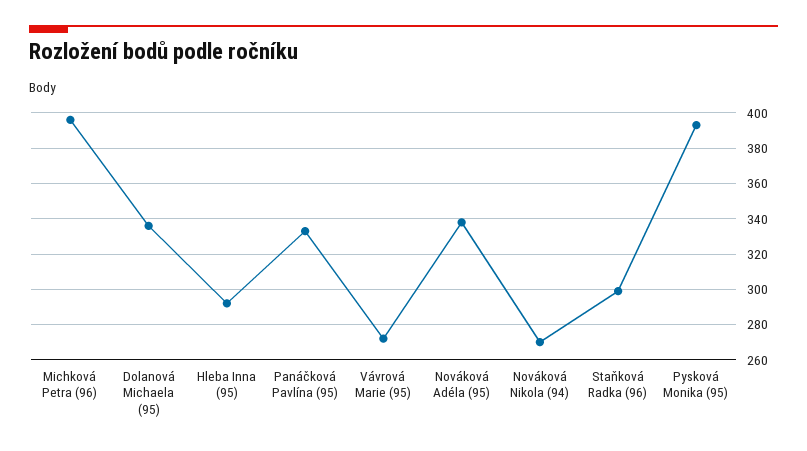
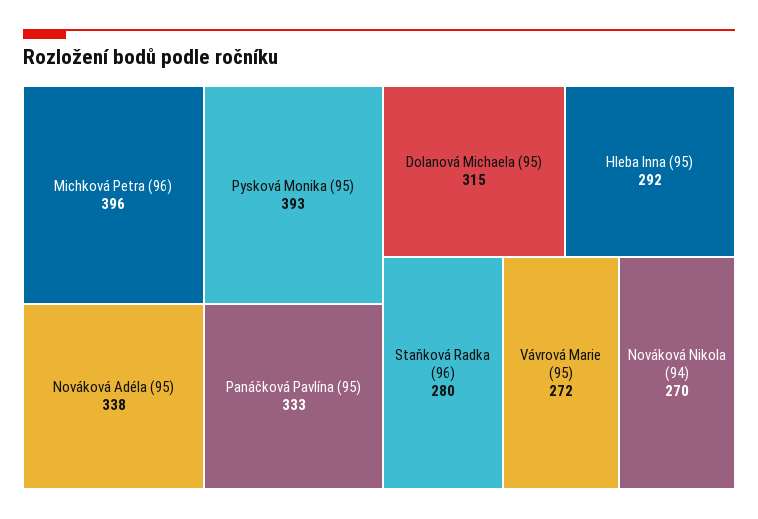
Dolanová Michaela (95): 335 -> 315
Staňková Radka (96): 300 -> 280

